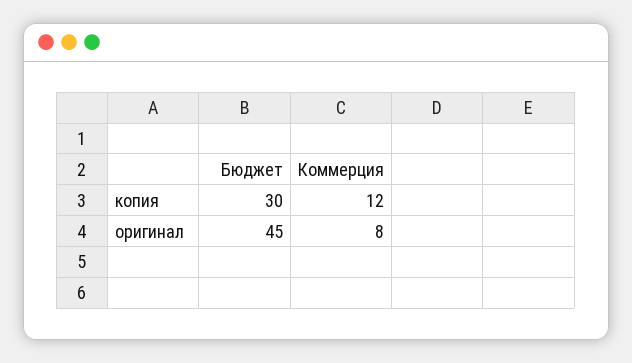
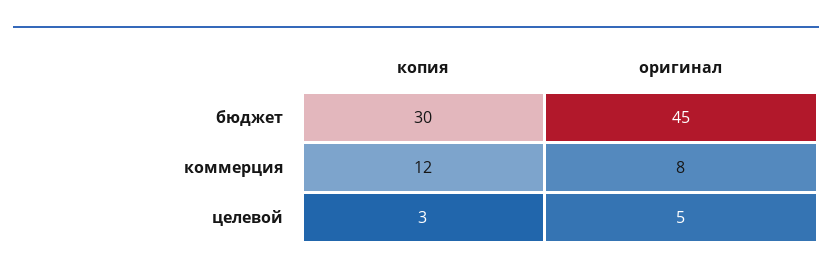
целевой, копия: none -> 3
целевой, оригинал: none -> 5

